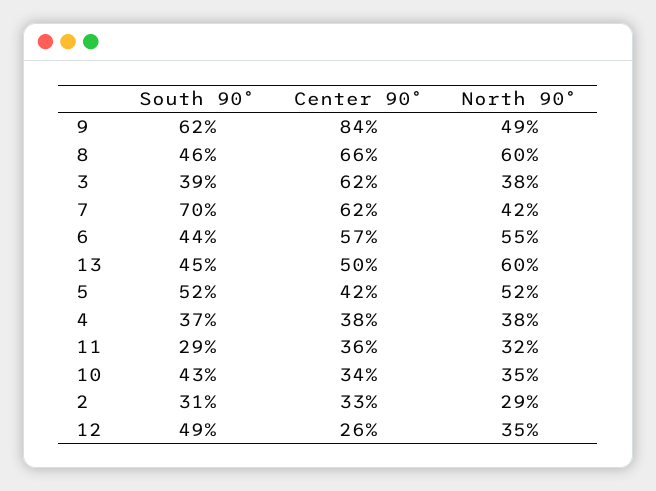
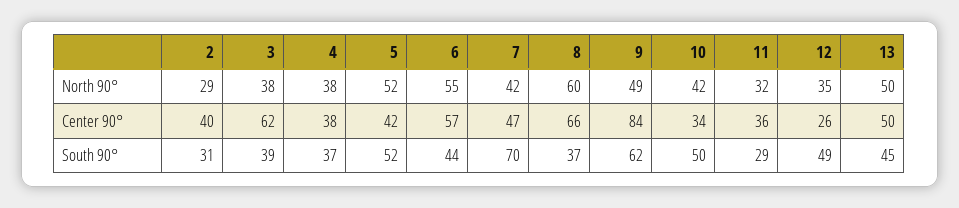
South 90°, 8: 46 -> 37
Center 90°, 7: 62 -> 47
North 90°, 13: 60 -> 50
South 90°, 10: 43 -> 50
North 90°, 10: 35 -> 42
Center 90°, 2: 33 -> 40

